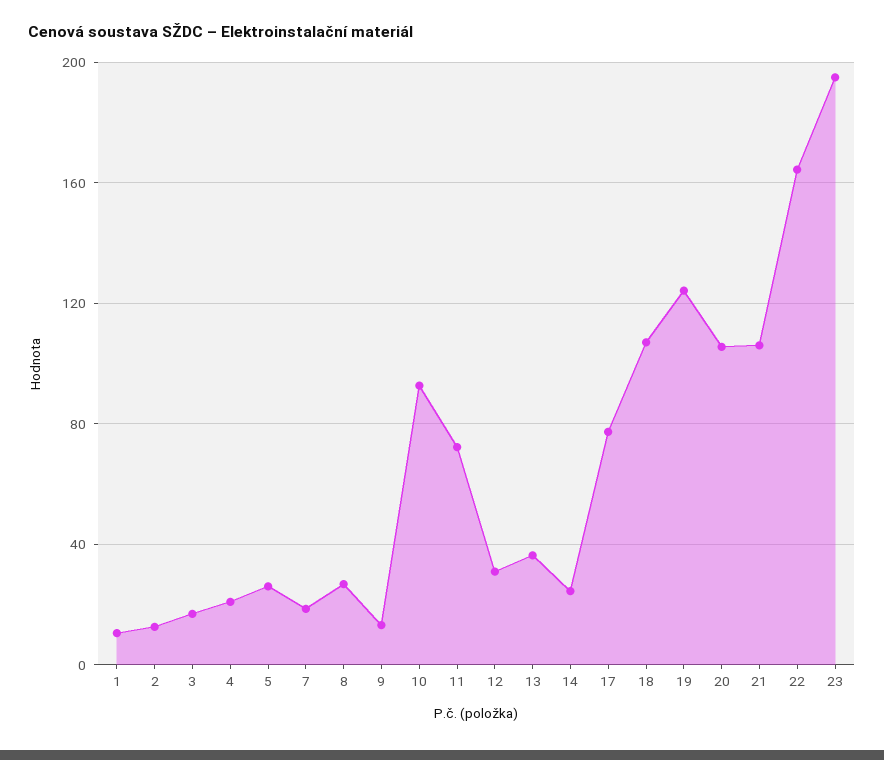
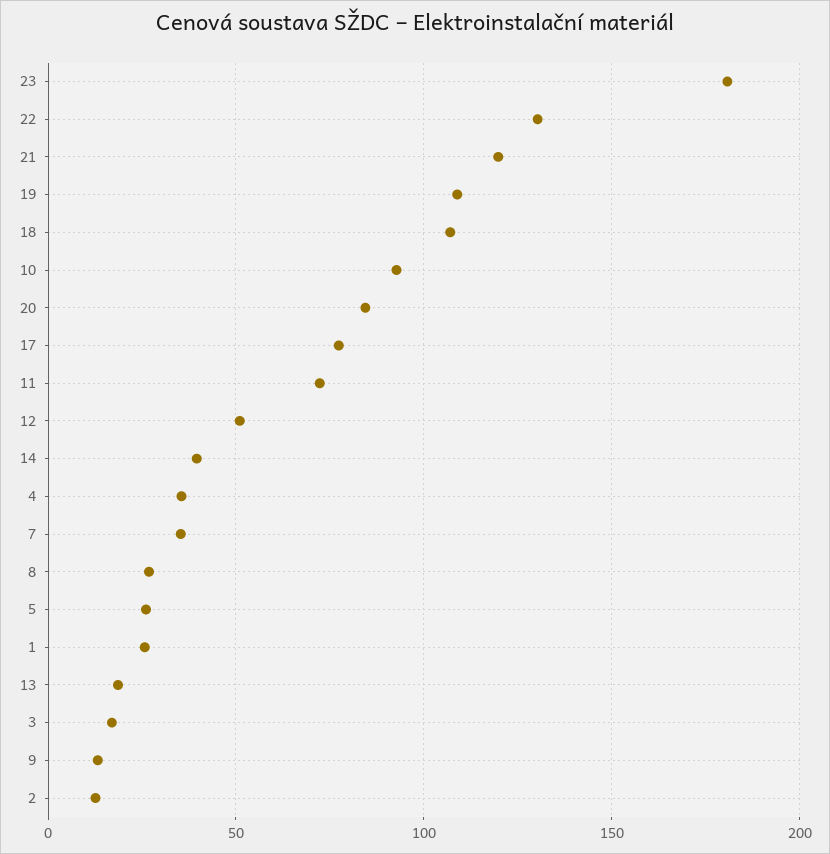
1: 10 -> 25
4: 20 -> 35
7: 20 -> 35
12: 30 -> 50
13: 35 -> 20
14: 25 -> 40
19: 125 -> 110
20: 105 -> 85
21: 105 -> 120
22: 165 -> 130
23: 195 -> 180

